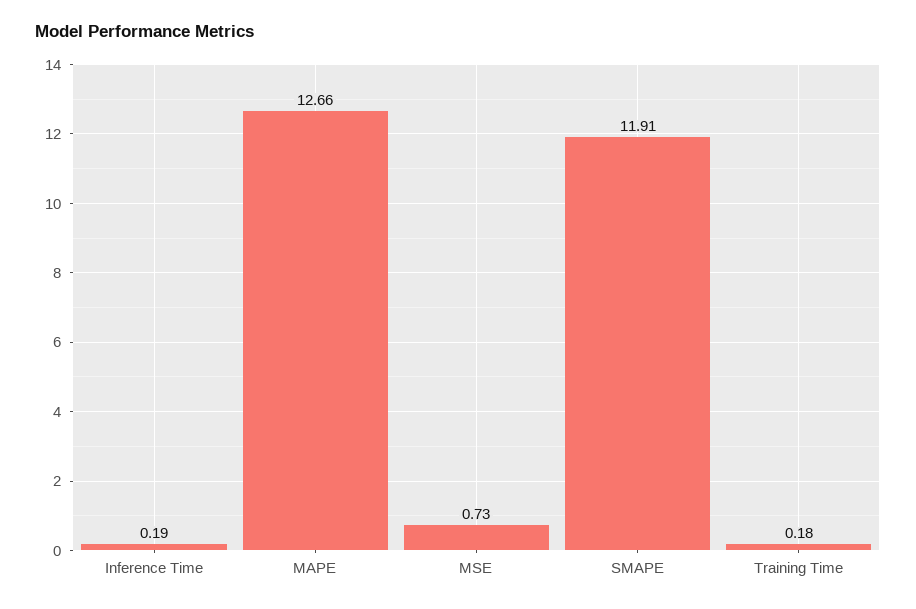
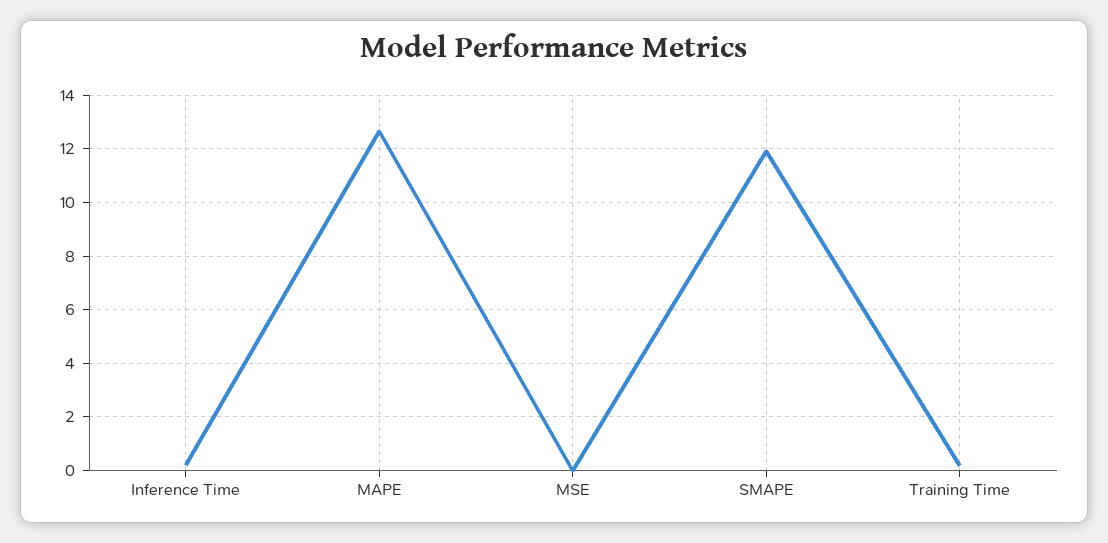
MSE: 0.73 -> 0

